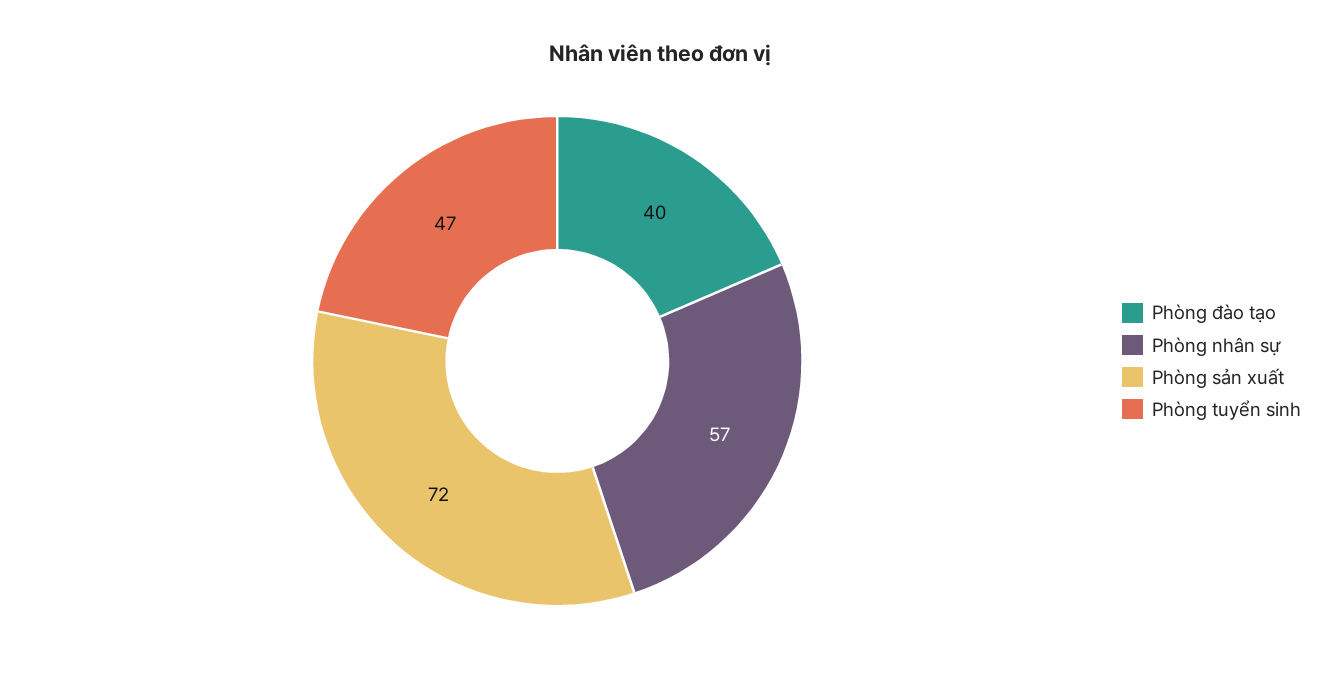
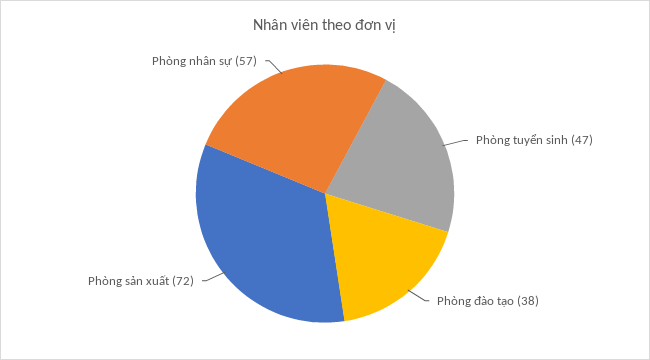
Phòng đào tạo: 40 -> 38

